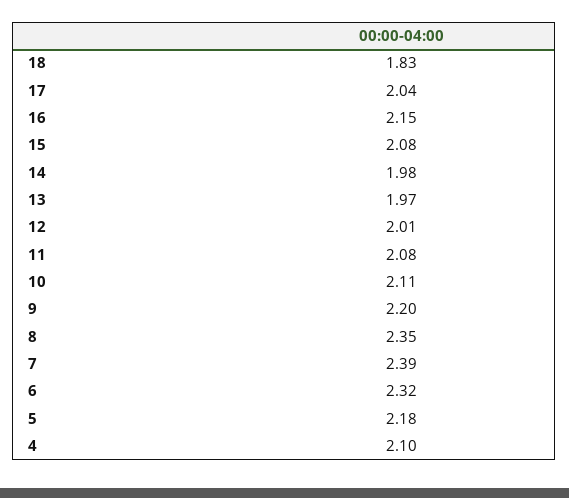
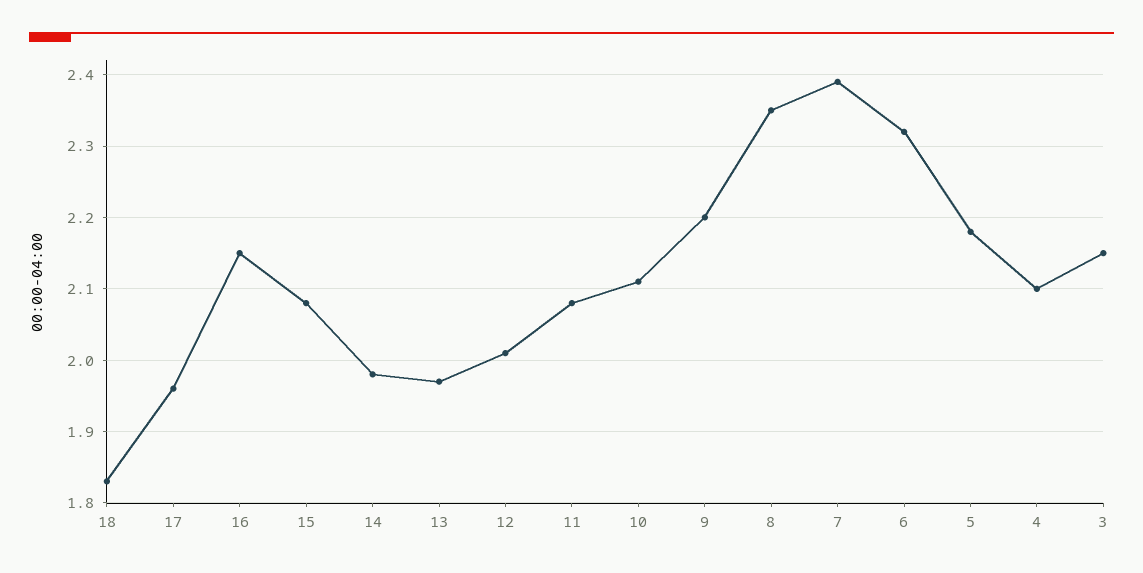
17: 2.04 -> 1.96
3: none -> 2.15

